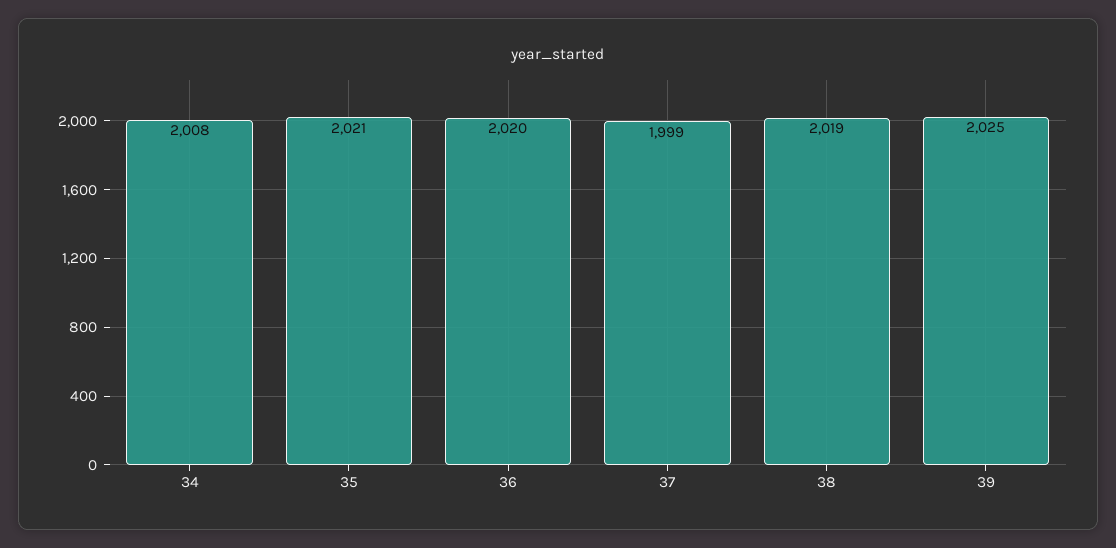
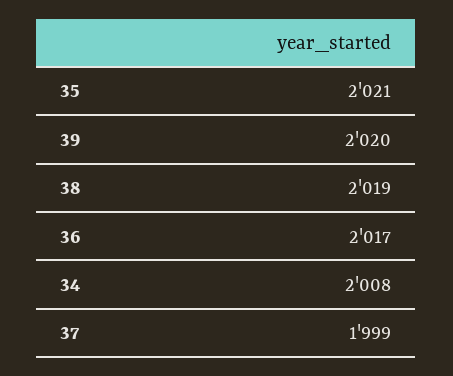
36: 2020 -> 2017
39: 2025 -> 2020

